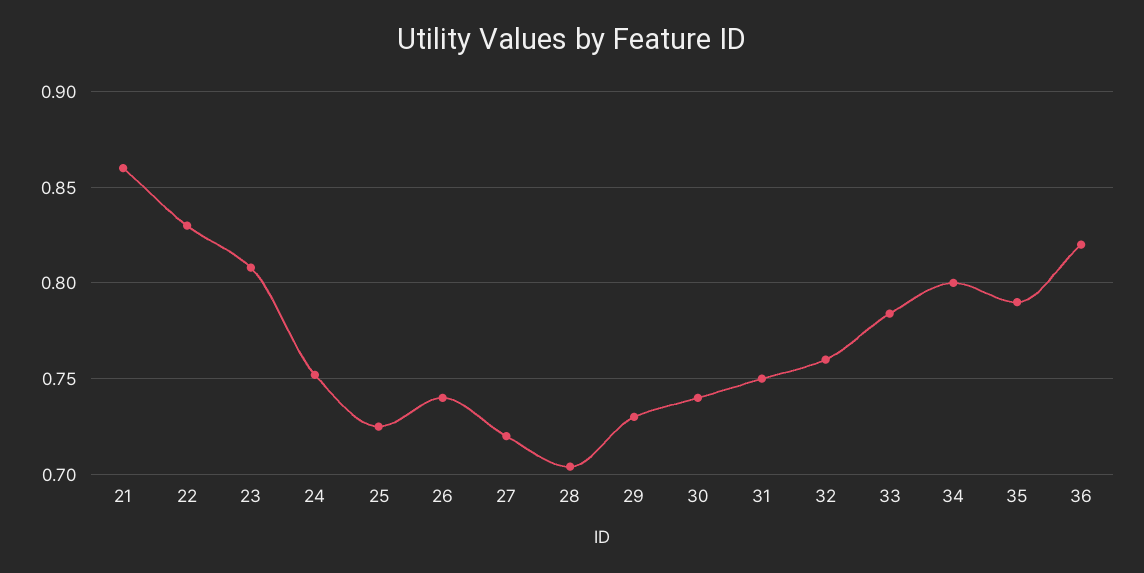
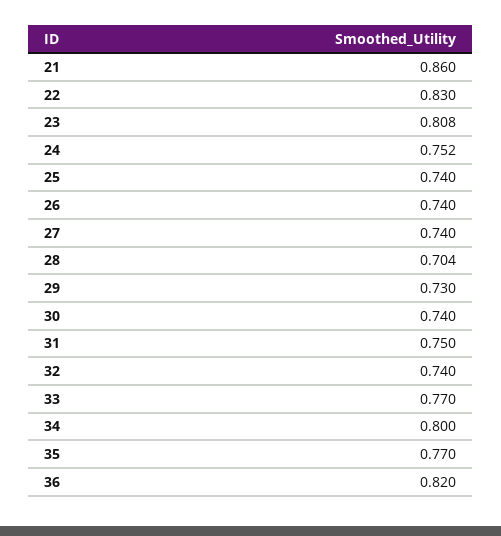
25: 0.725 -> 0.74
27: 0.72 -> 0.74
32: 0.76 -> 0.74
33: 0.785 -> 0.77
35: 0.79 -> 0.77

